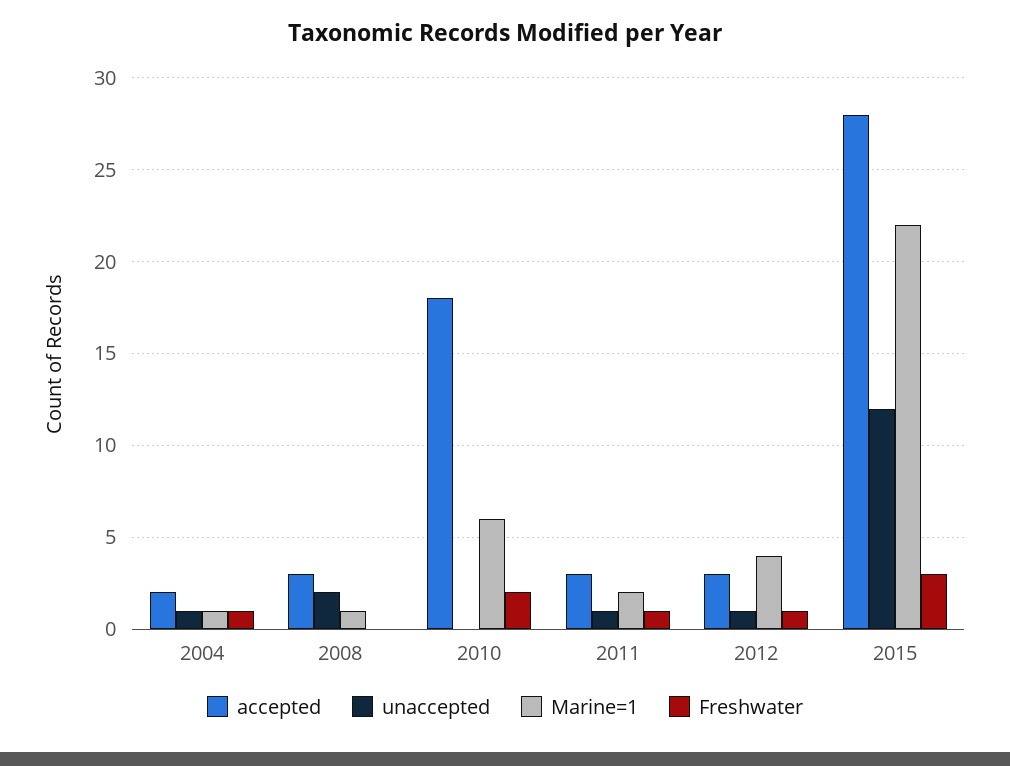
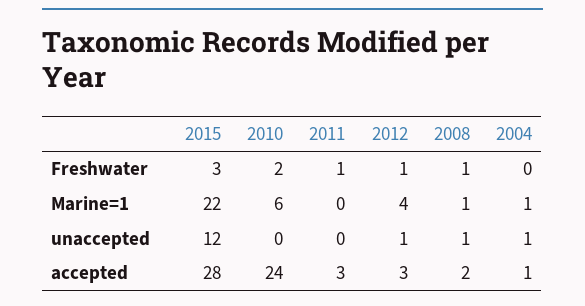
accepted, 2004: 2 -> 1
Freshwater, 2004: 1 -> 0
accepted, 2008: 3 -> 2
unaccepted, 2008: 2 -> 1
Freshwater, 2008: 0 -> 1
accepted, 2010: 18 -> 24
unaccepted, 2011: 1 -> 0
Marine=1, 2011: 2 -> 0

